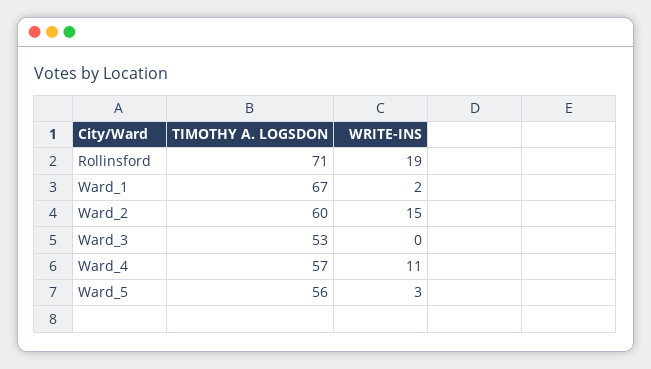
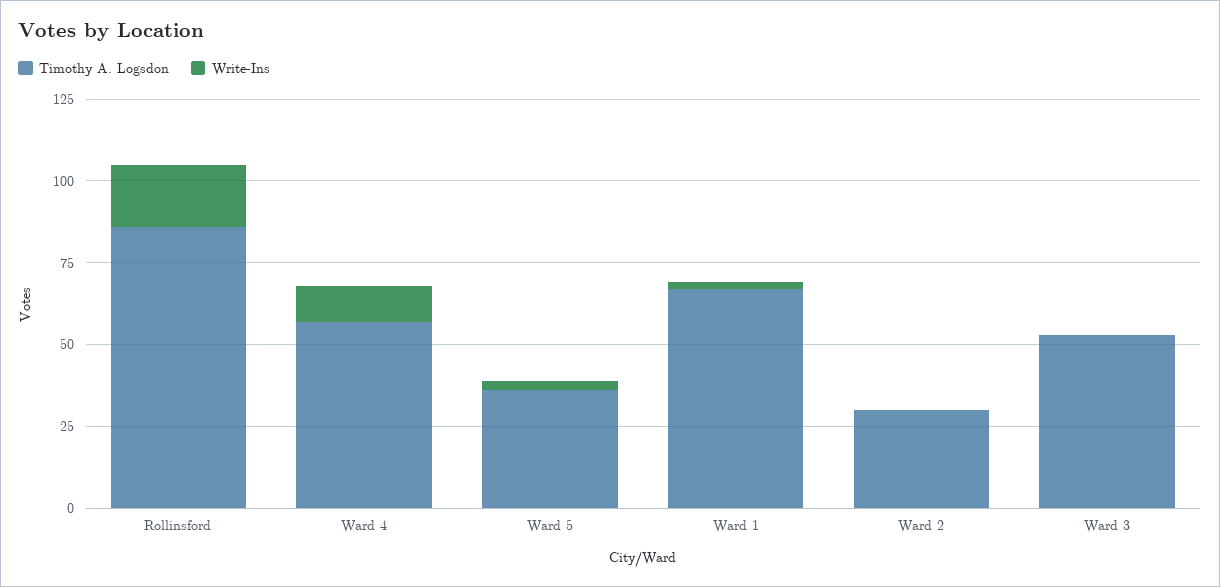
TIMOTHY A. LOGSDON, Rollinsford: 71 -> 85
TIMOTHY A. LOGSDON, Ward_2: 60 -> 30
WRITE-INS, Ward_2: 15 -> 0
TIMOTHY A. LOGSDON, Ward_5: 56 -> 35

